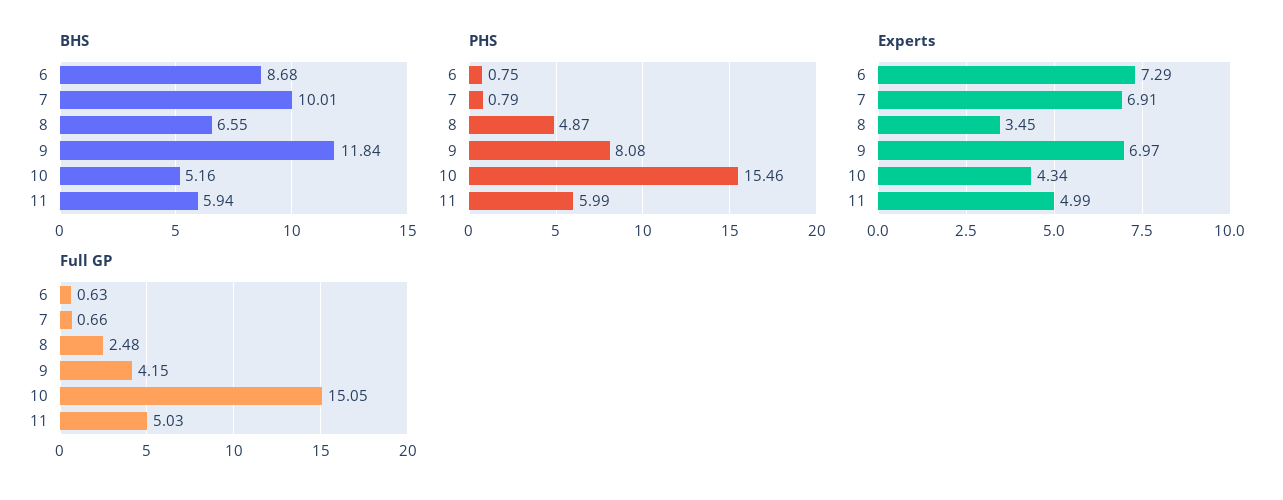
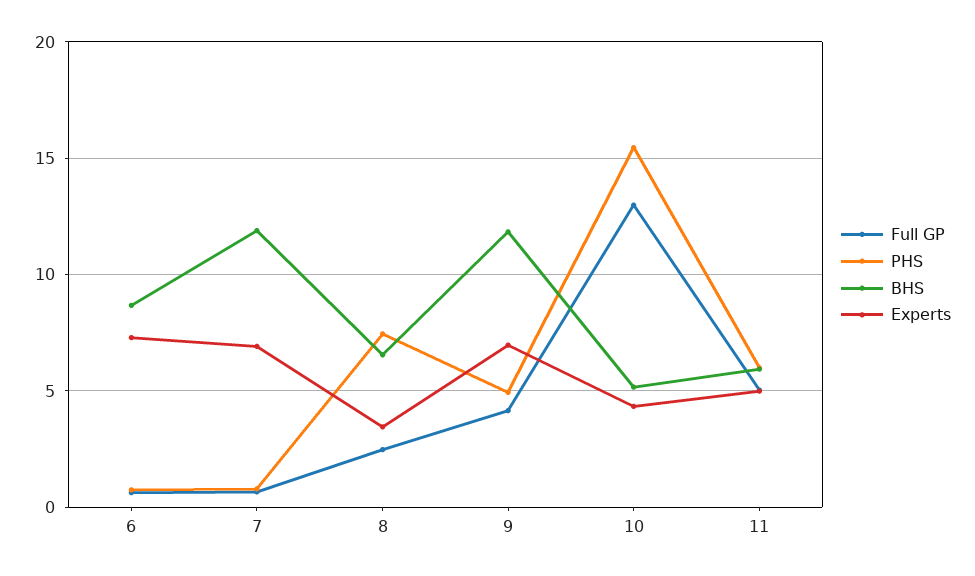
BHS, 7: 10.01 -> 12
PHS, 8: 4.87 -> 7.5
PHS, 9: 8.08 -> 5
Full GP, 10: 15.05 -> 13

